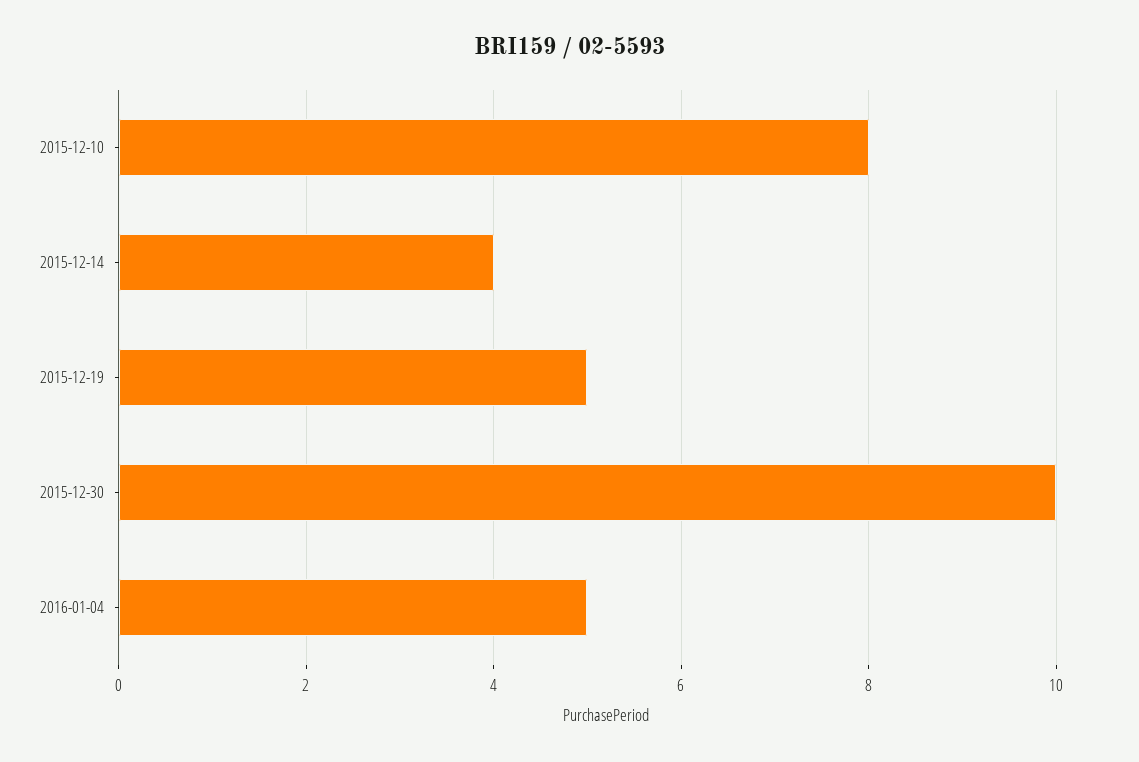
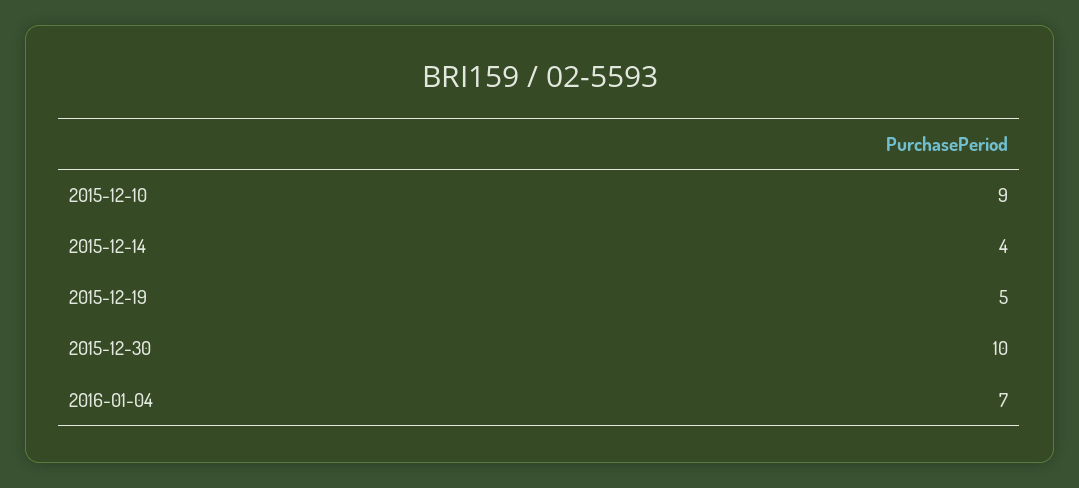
2015-12-10: 8 -> 9
2016-01-04: 5 -> 7

